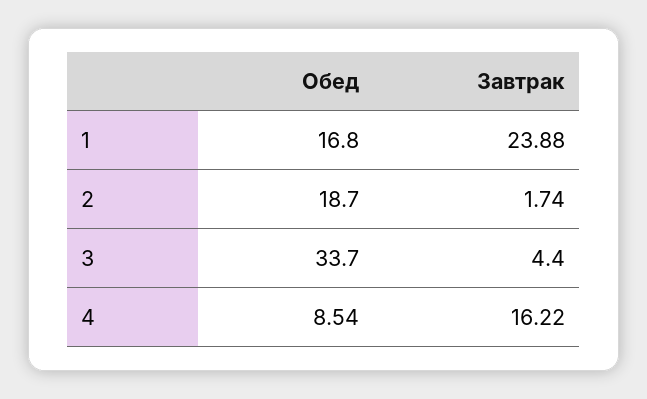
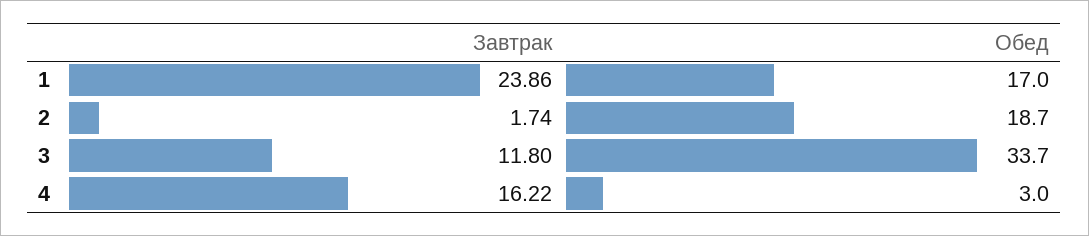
Обед, 1: 16.8 -> 17
Завтрак, 1: 23.88 -> 23.86
Завтрак, 3: 4.4 -> 11.8
Обед, 4: 8.54 -> 3

